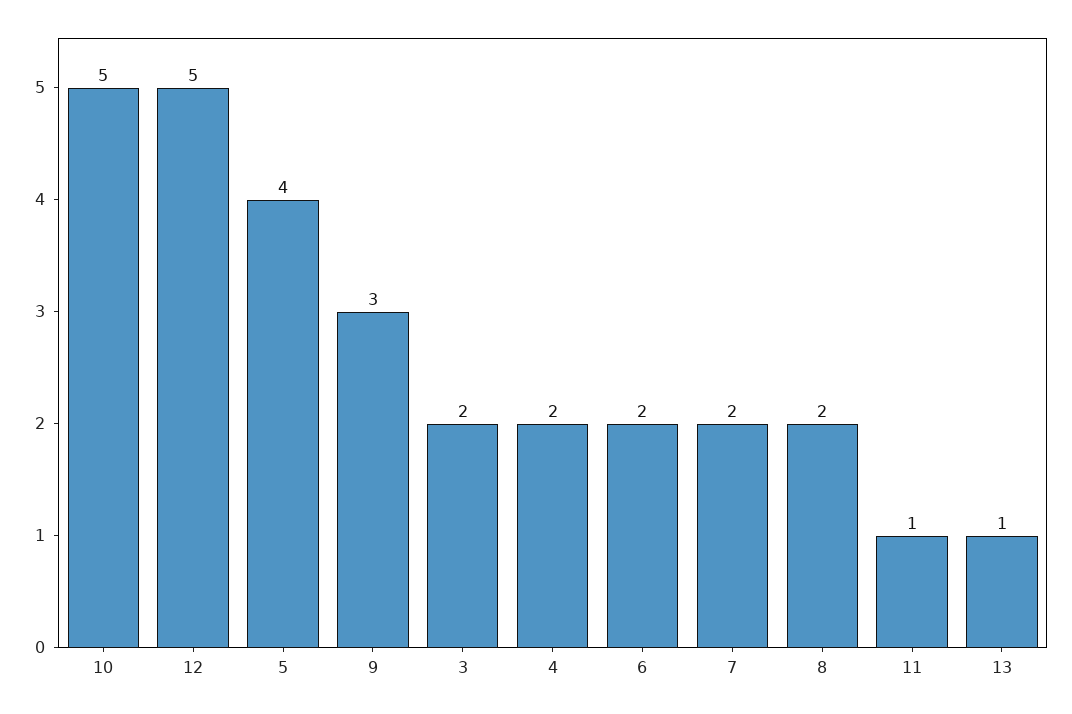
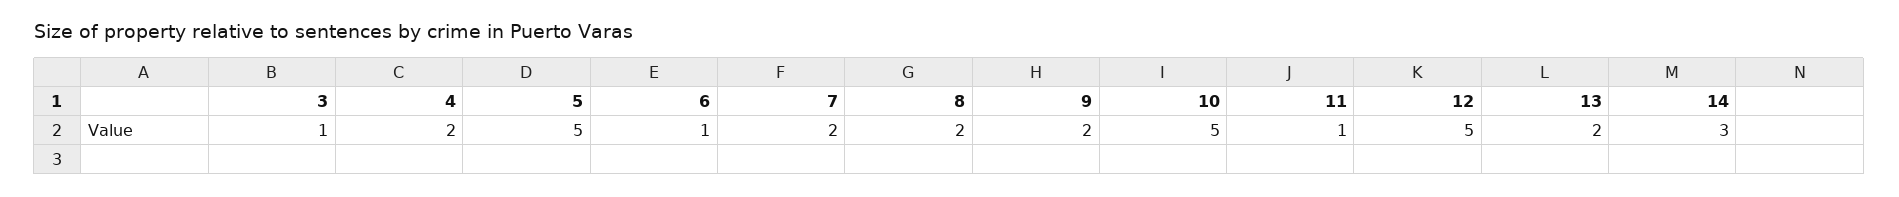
5: 4 -> 5
9: 3 -> 2
3: 2 -> 1
6: 2 -> 1
13: 1 -> 2
14: none -> 3

